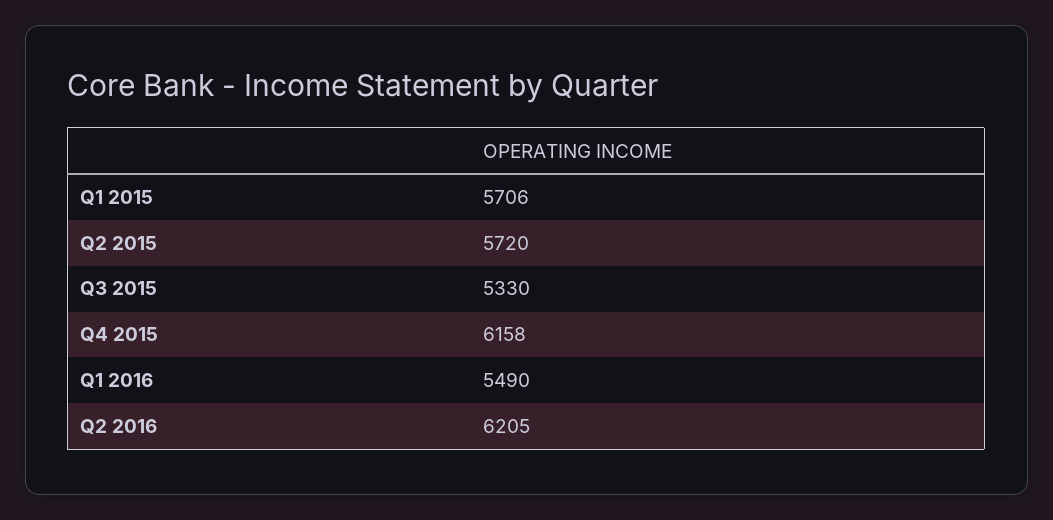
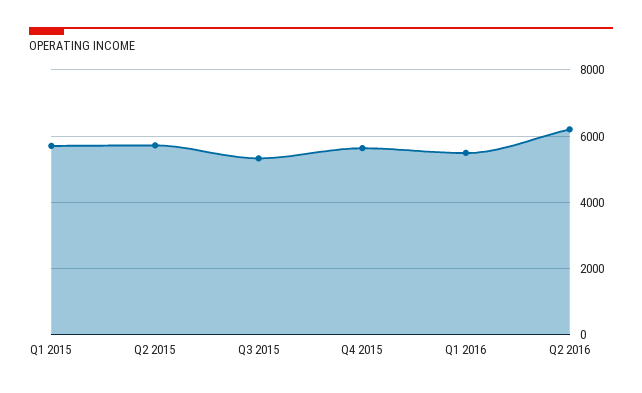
Q4 2015: 6158 -> 5600

